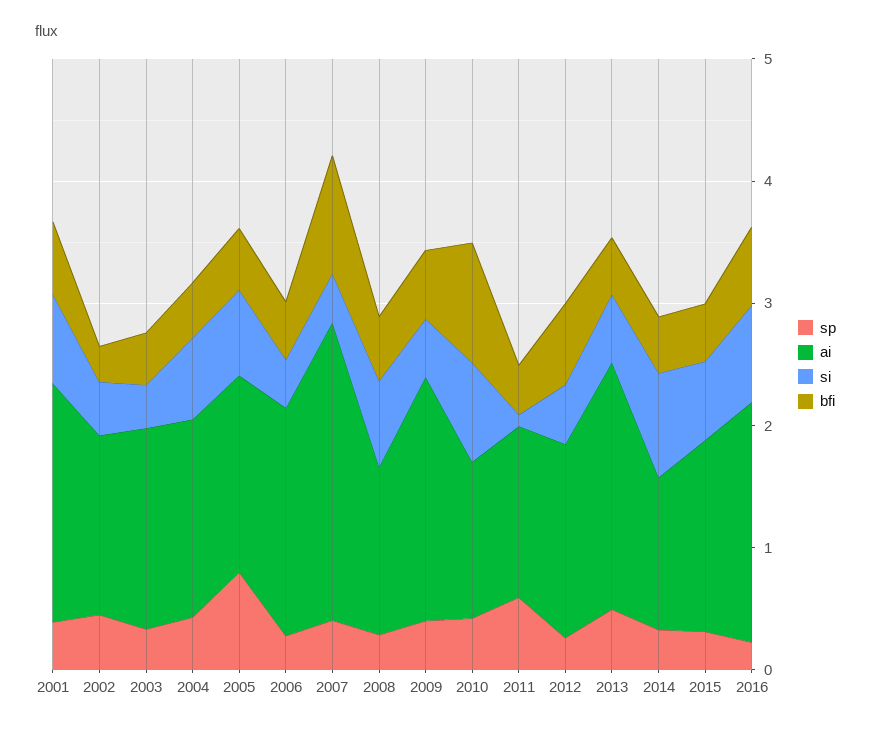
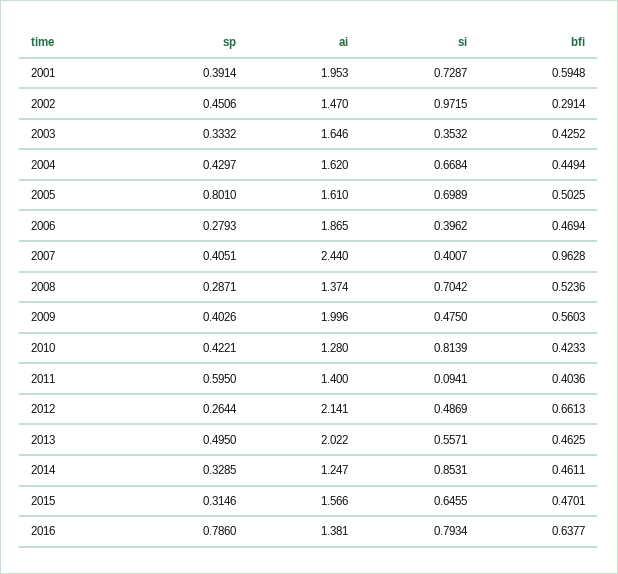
si, 2002: 0.4 -> 0.9715
bfi, 2010: 1 -> 0.4233
ai, 2012: 1.6 -> 2.141
sp, 2016: 0.2 -> 0.786
ai, 2016: 2 -> 1.381

